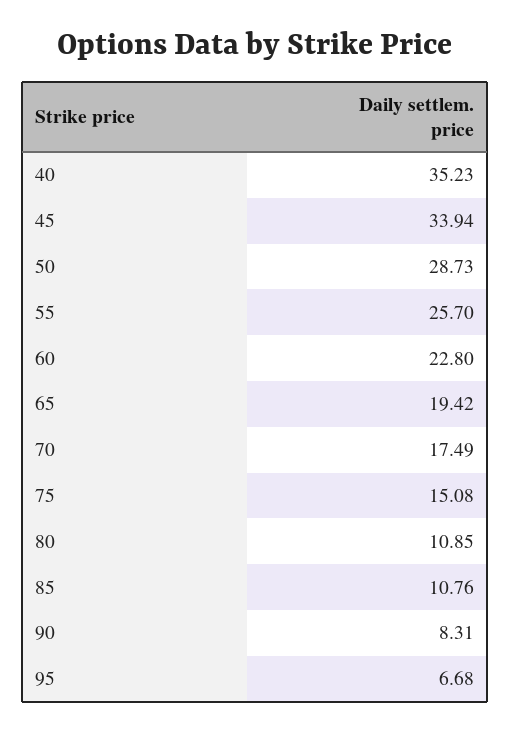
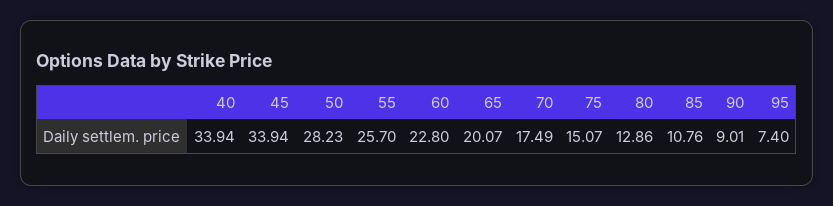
40: 35.23 -> 33.94
50: 28.73 -> 28.23
65: 19.42 -> 20.07
75: 15.08 -> 15.07
80: 10.85 -> 12.86
90: 8.31 -> 9.01
95: 6.68 -> 7.4

